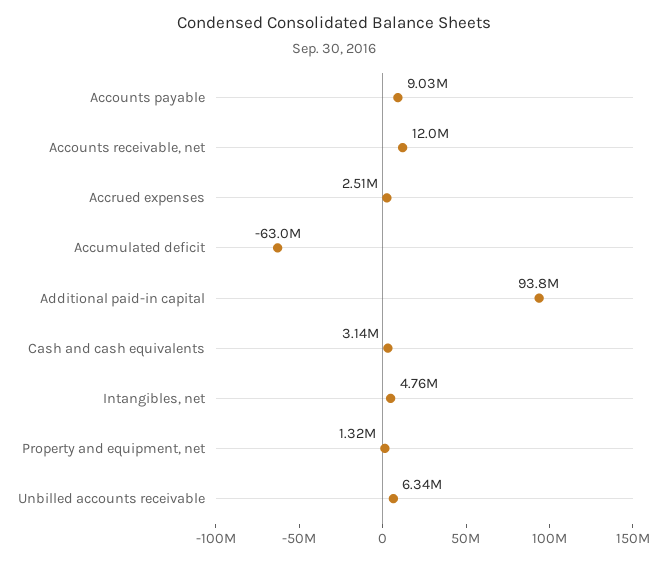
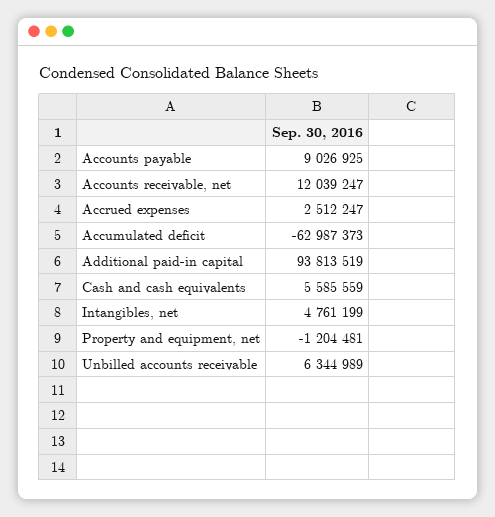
Cash and cash equivalents: 3140000 -> 5585559
Property and equipment, net: 1320000 -> -1204481

